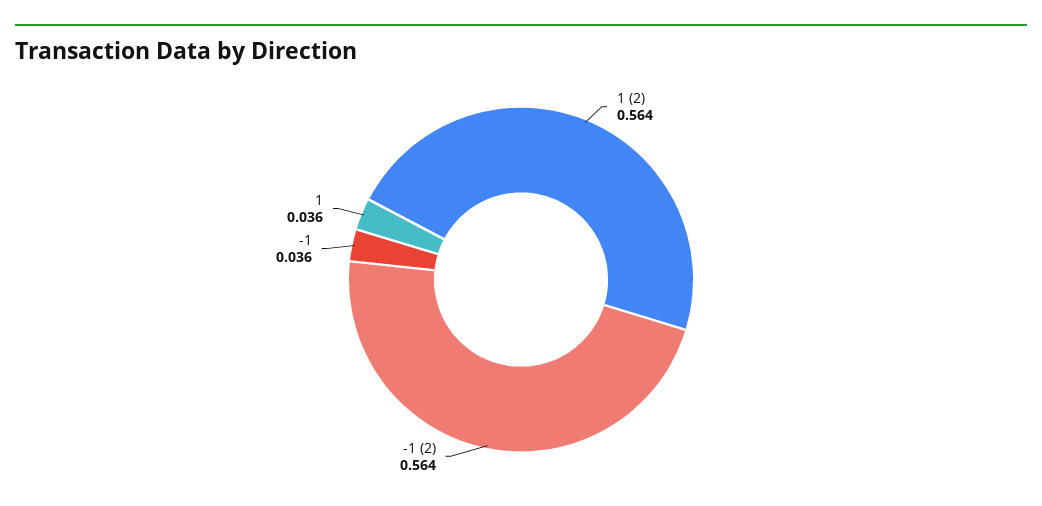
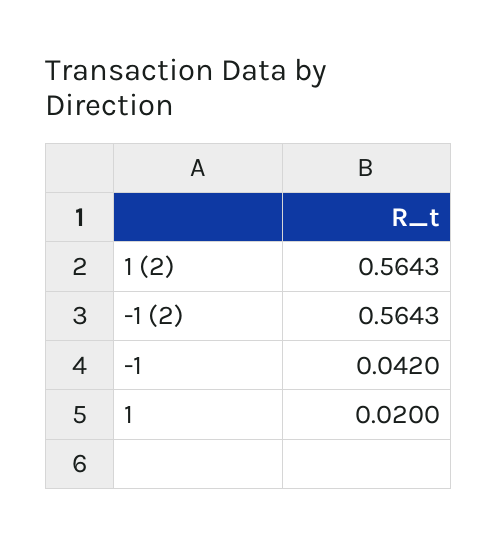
-1: 0.036 -> 0.042
1: 0.036 -> 0.02

